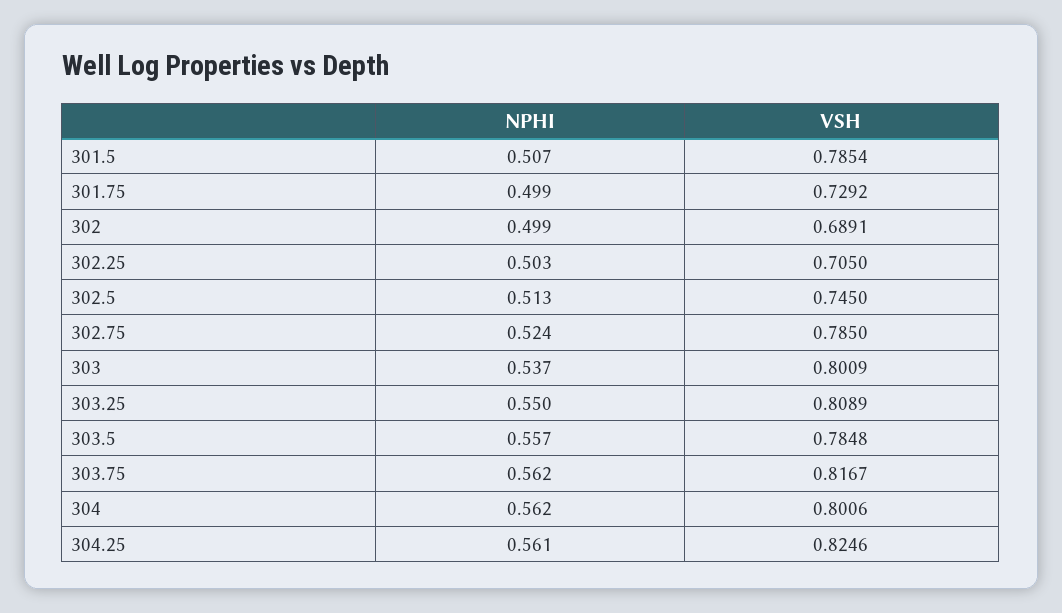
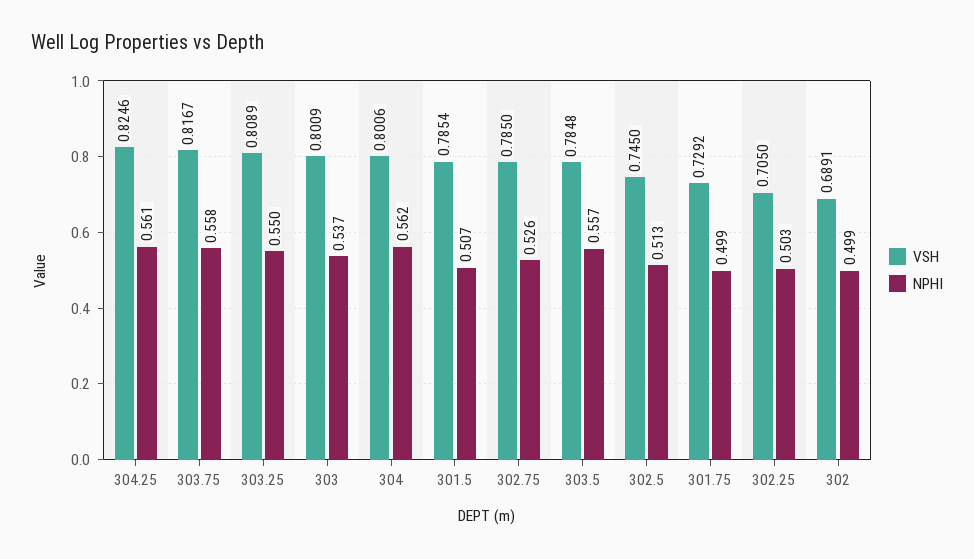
NPHI, 302.75: 0.524 -> 0.526
NPHI, 303.75: 0.562 -> 0.558

